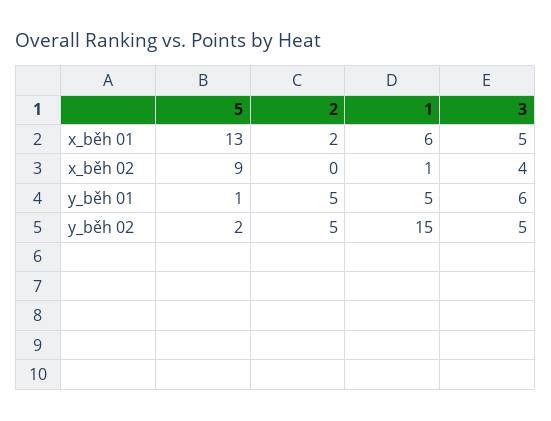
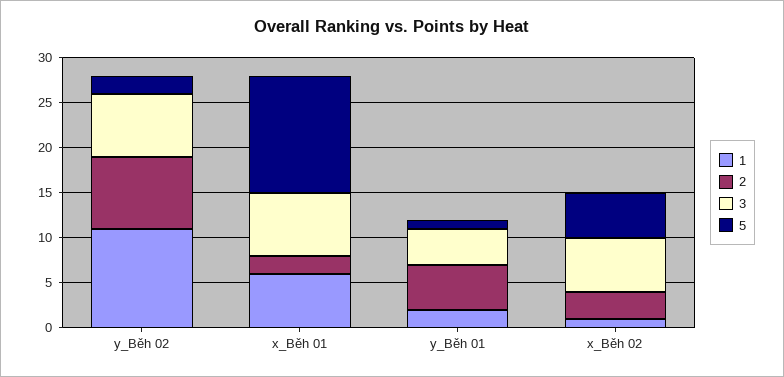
3, x_běh 01: 5 -> 7
5, x_běh 02: 9 -> 5
2, x_běh 02: 0 -> 3
3, x_běh 02: 4 -> 6
1, y_běh 01: 5 -> 2
3, y_běh 01: 6 -> 4
2, y_běh 02: 5 -> 8
1, y_běh 02: 15 -> 11
3, y_běh 02: 5 -> 7

